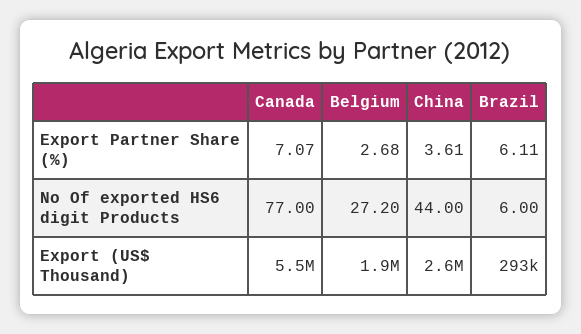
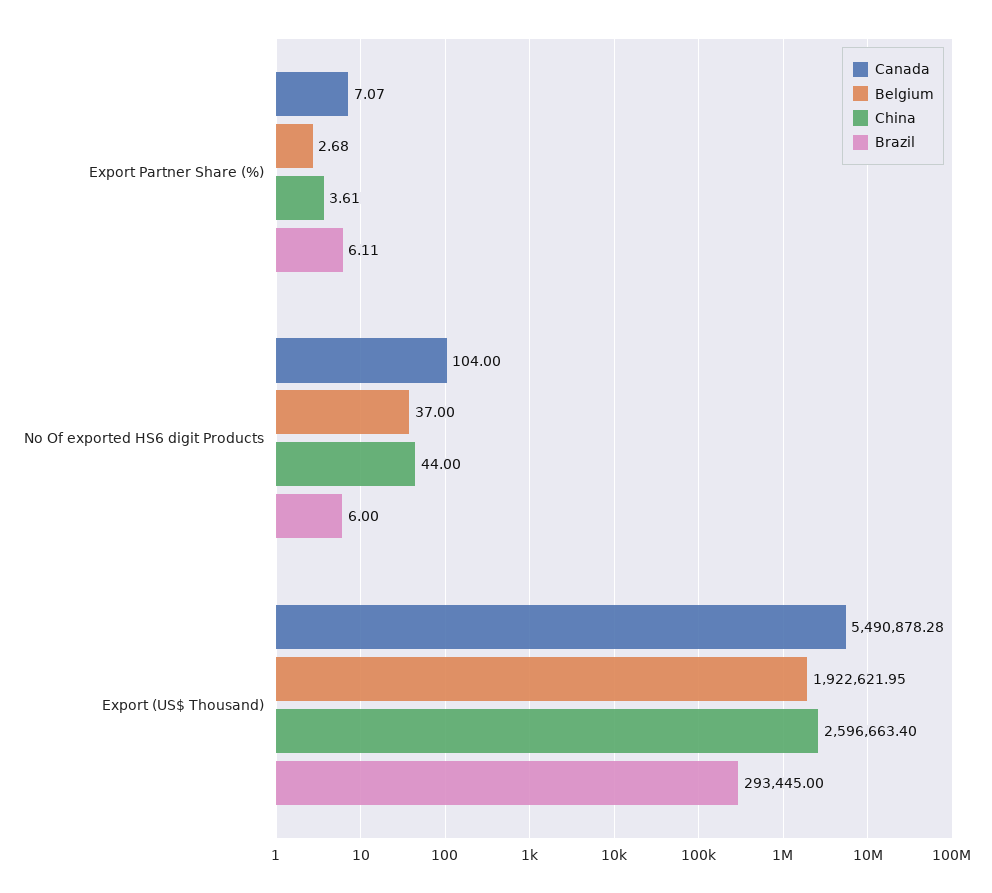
Canada, No Of exported HS6 digit Products: 77 -> 104
Belgium, No Of exported HS6 digit Products: 27.2 -> 37

